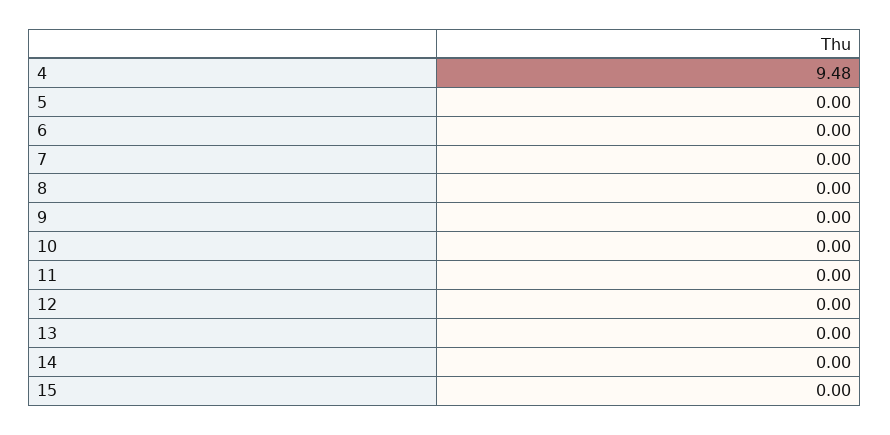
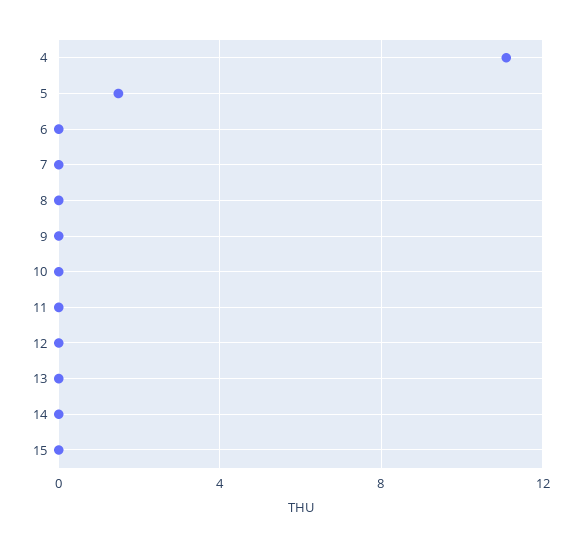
4: 9.48 -> 11
5: 0 -> 1.5

